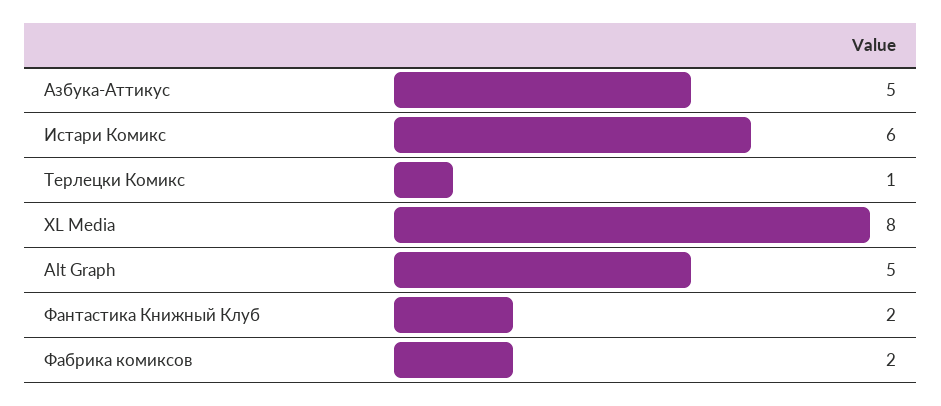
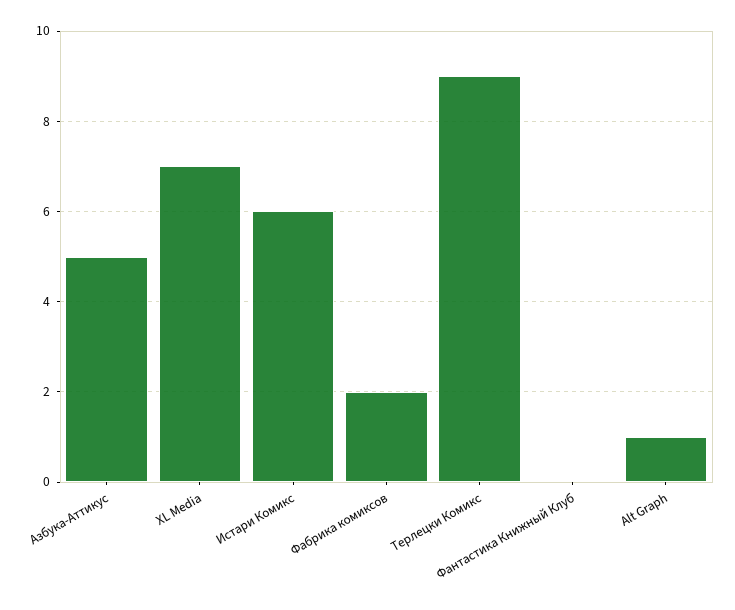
Терлецки Комикс: 1 -> 9
XL Media: 8 -> 7
Alt Graph: 5 -> 1
Фантастика Книжный Клуб: 2 -> 0

